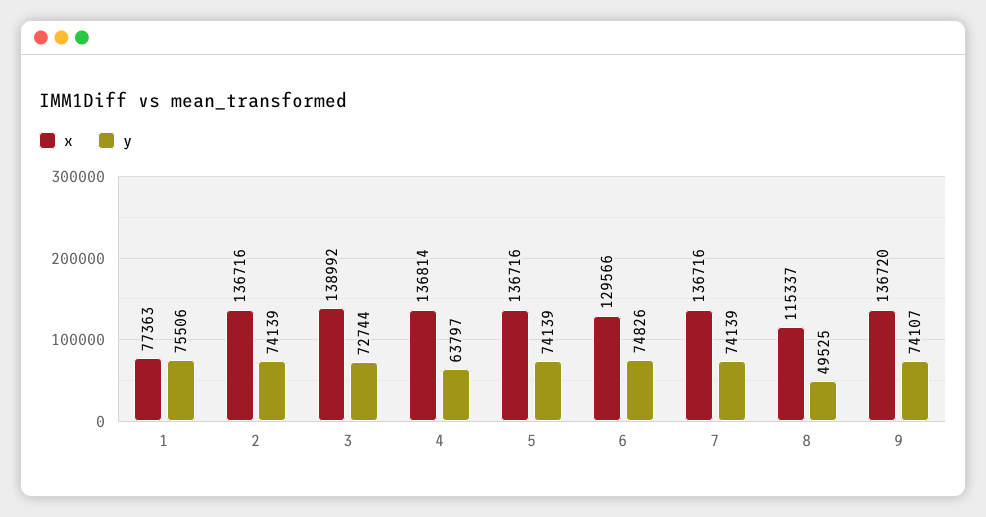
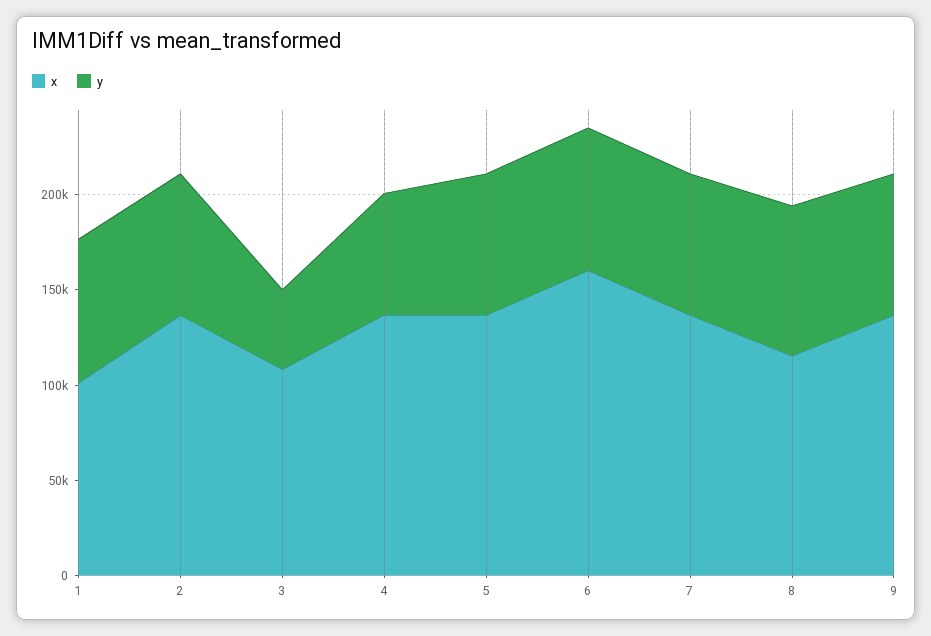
x, 1: 77363 -> 100000
x, 3: 138992 -> 110000
y, 3: 72744 -> 40000
x, 6: 129566 -> 160000
y, 8: 49525 -> 80000

